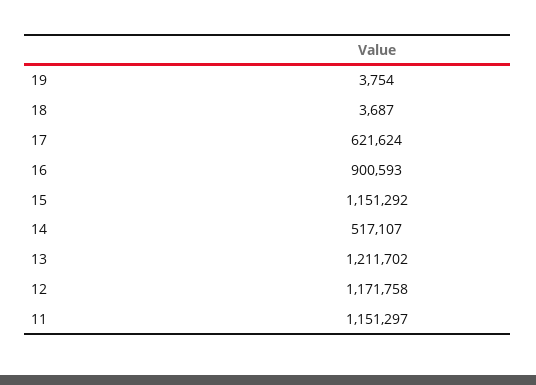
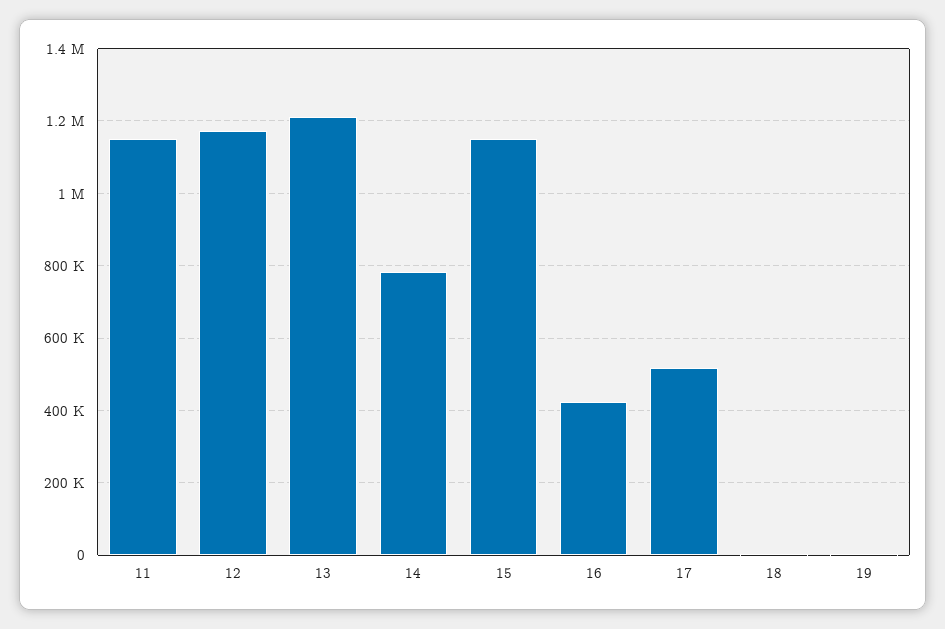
17: 621624 -> 520000
16: 900593 -> 420000
14: 517107 -> 780000

